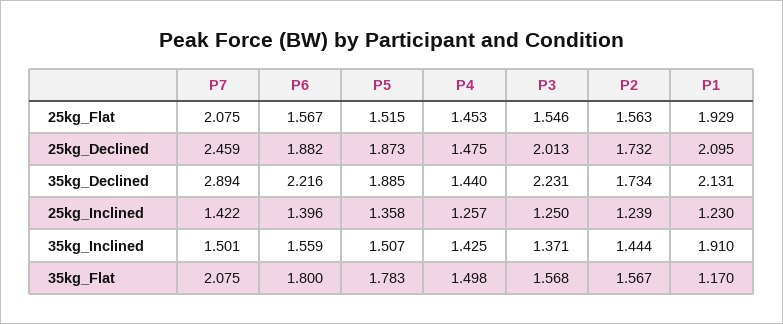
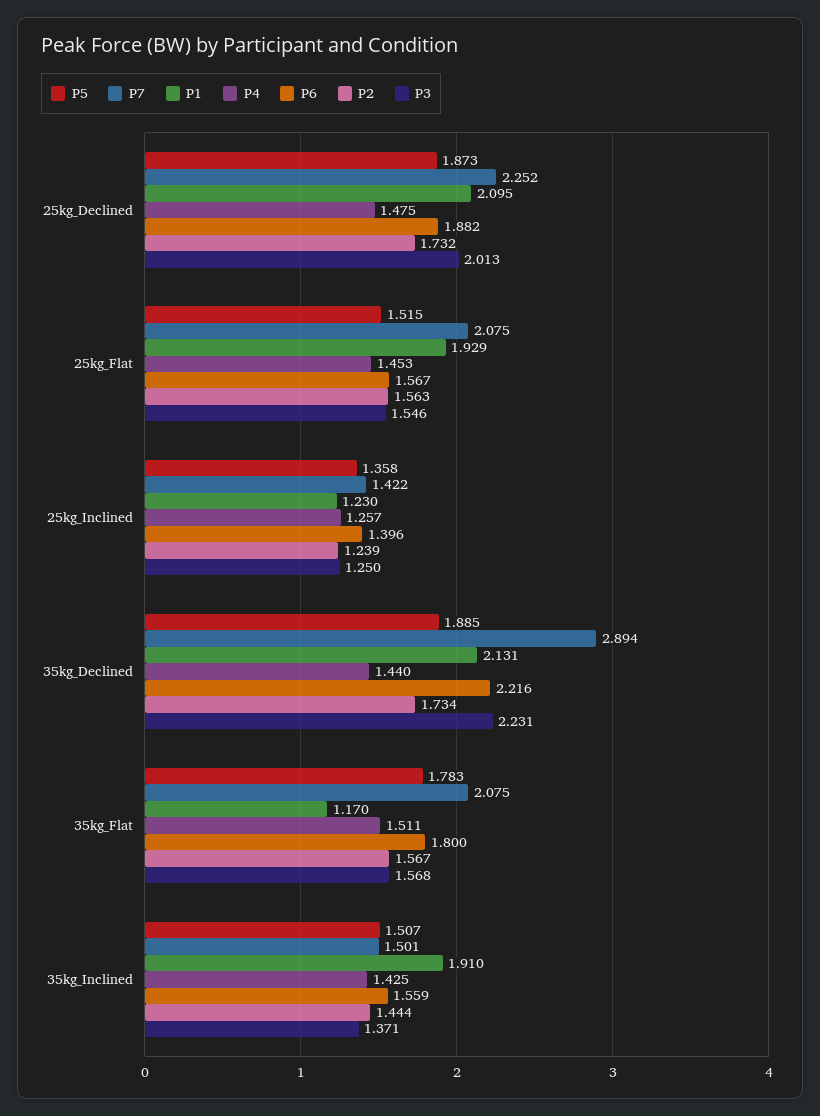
P7, 25kg_Declined: 2.459 -> 2.252
P4, 35kg_Flat: 1.498 -> 1.511

